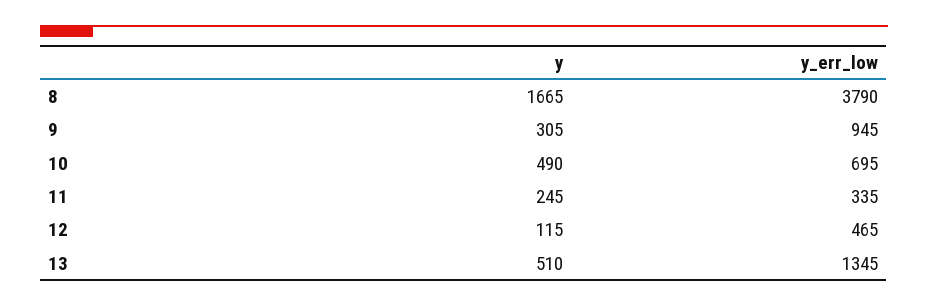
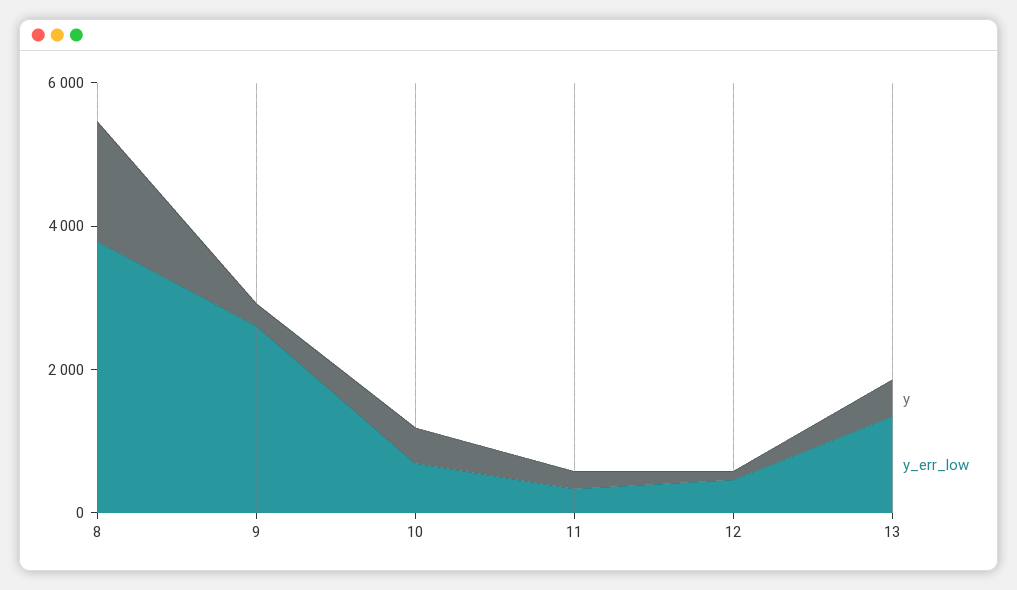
y_err_low, 9: 945 -> 2500

